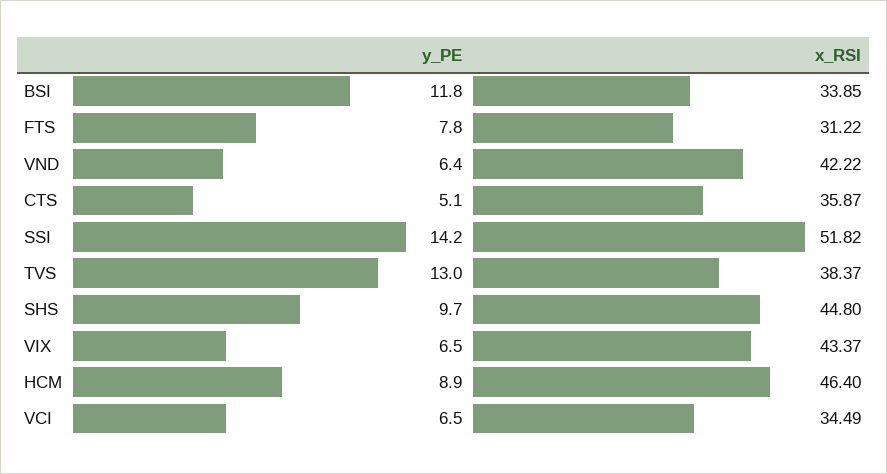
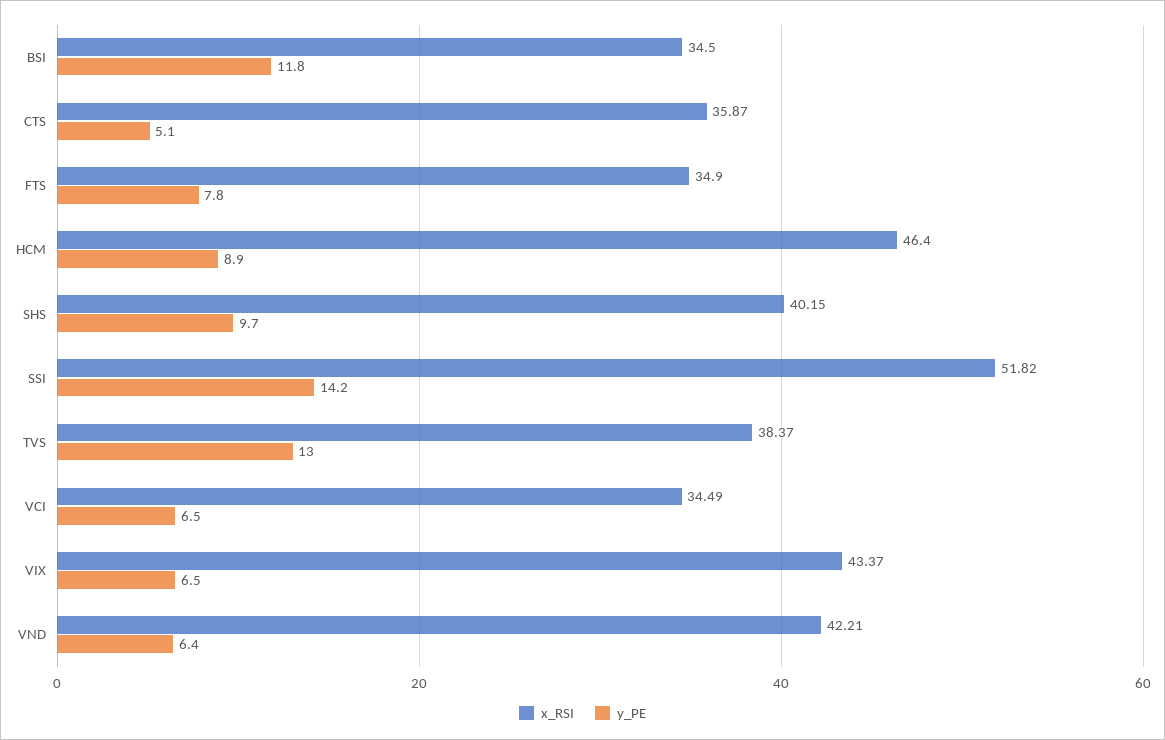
x_RSI, BSI: 33.85 -> 34.5
x_RSI, FTS: 31.22 -> 34.9
x_RSI, VND: 42.22 -> 42.21
x_RSI, SHS: 44.8 -> 40.15

